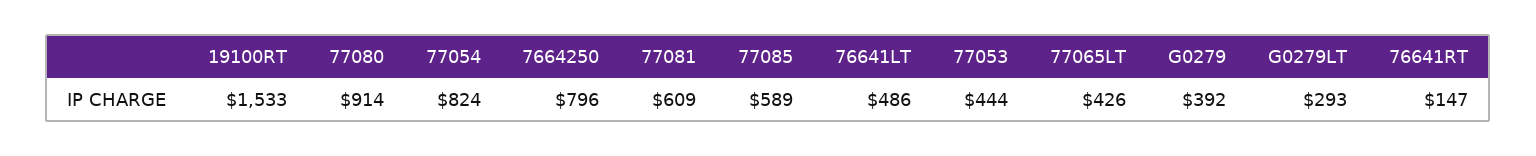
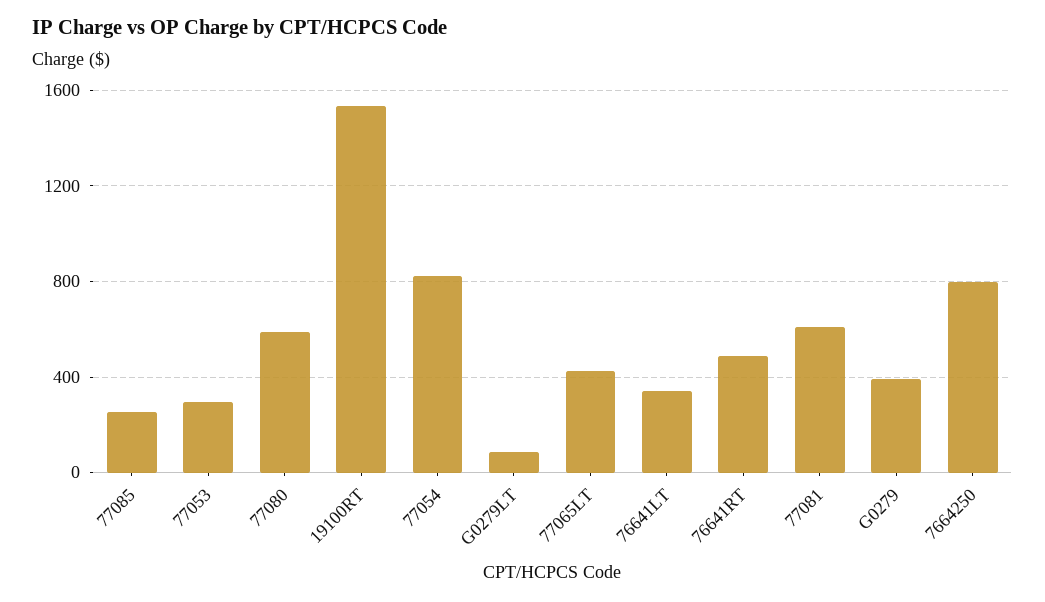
77080: 914 -> 600
77085: 589 -> 250
76641LT: 486 -> 350
77053: 444 -> 300
G0279LT: 293 -> 100
76641RT: 147 -> 500

